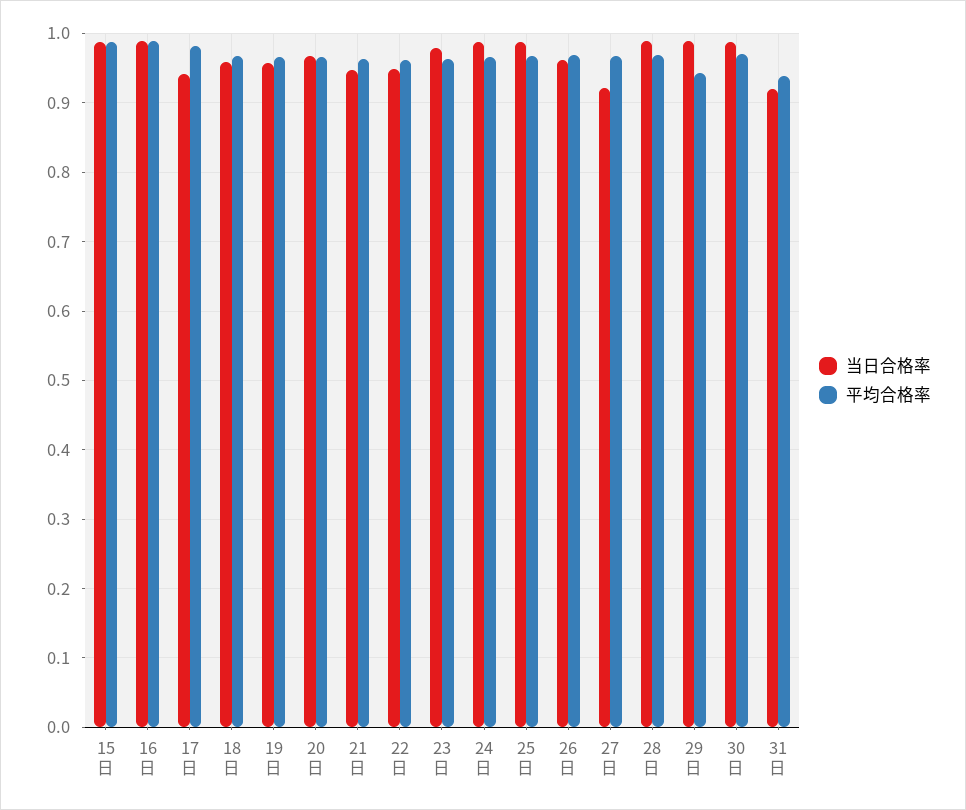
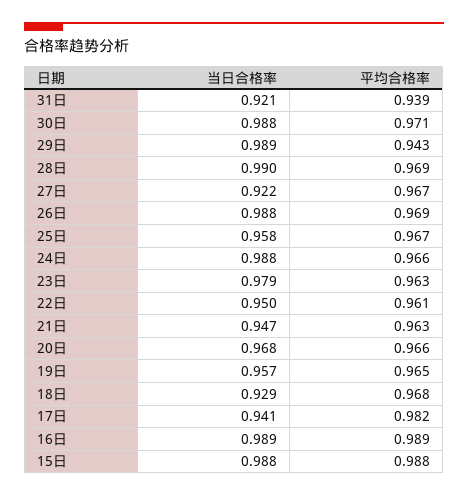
当日合格率, 18日: 0.96 -> 0.929
当日合格率, 25日: 0.99 -> 0.958
当日合格率, 26日: 0.96 -> 0.988

